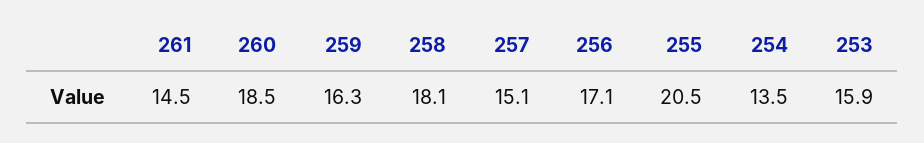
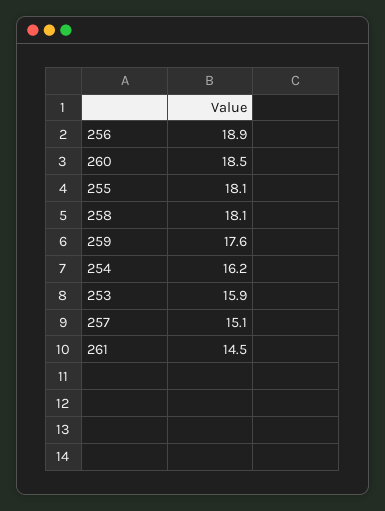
259: 16.3 -> 17.6
256: 17.1 -> 18.9
255: 20.5 -> 18.1
254: 13.5 -> 16.2

